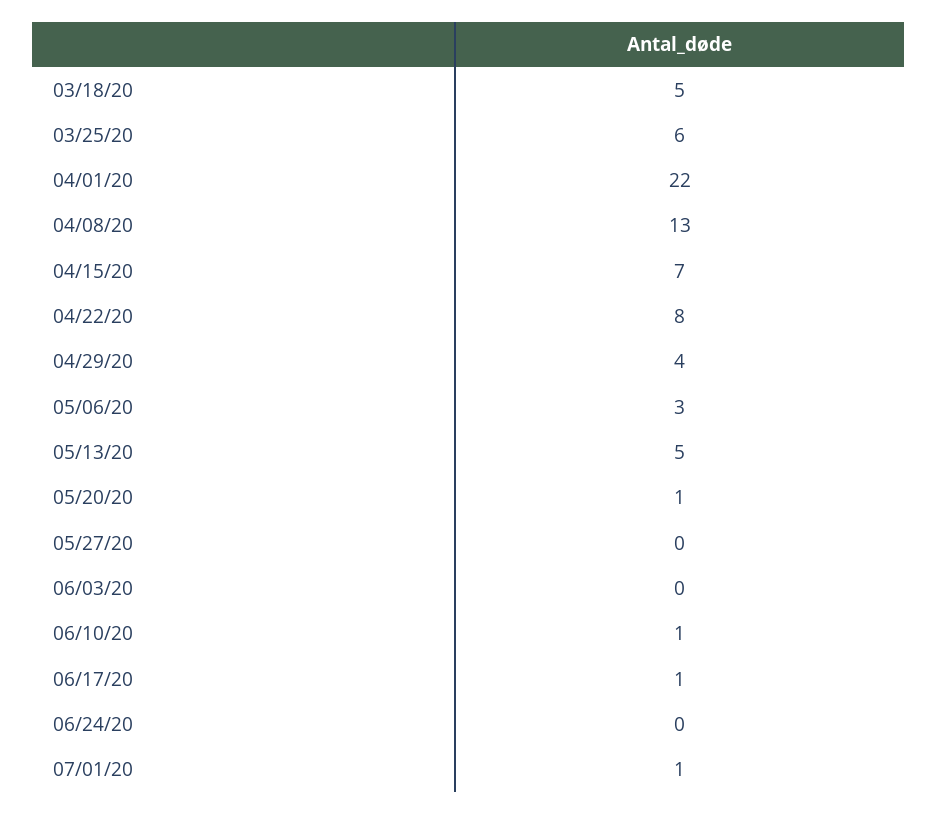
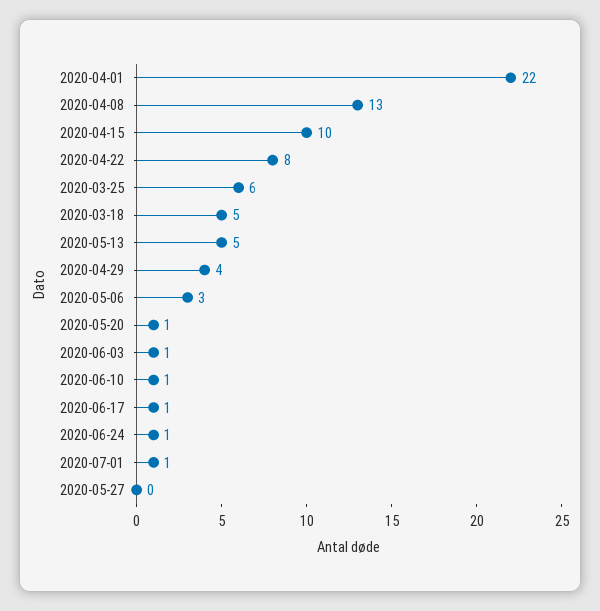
04/15/20: 7 -> 10
06/03/20: 0 -> 1
06/24/20: 0 -> 1

